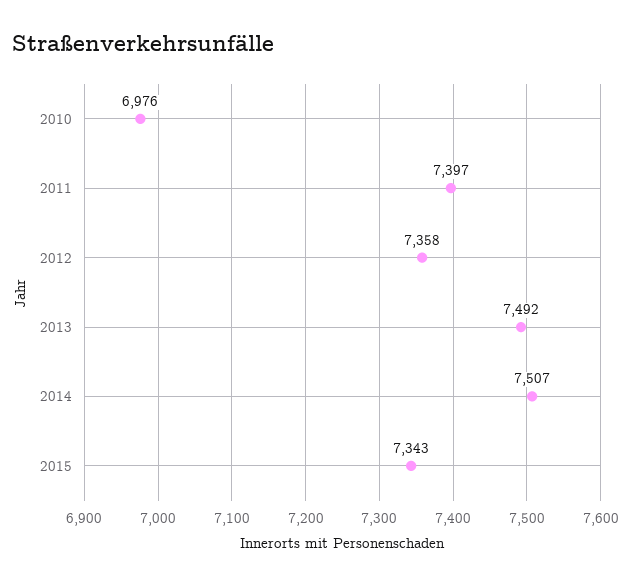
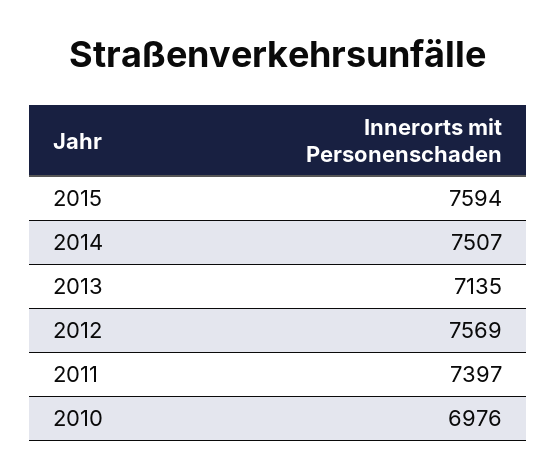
2012: 7358 -> 7569
2013: 7492 -> 7135
2015: 7343 -> 7594

